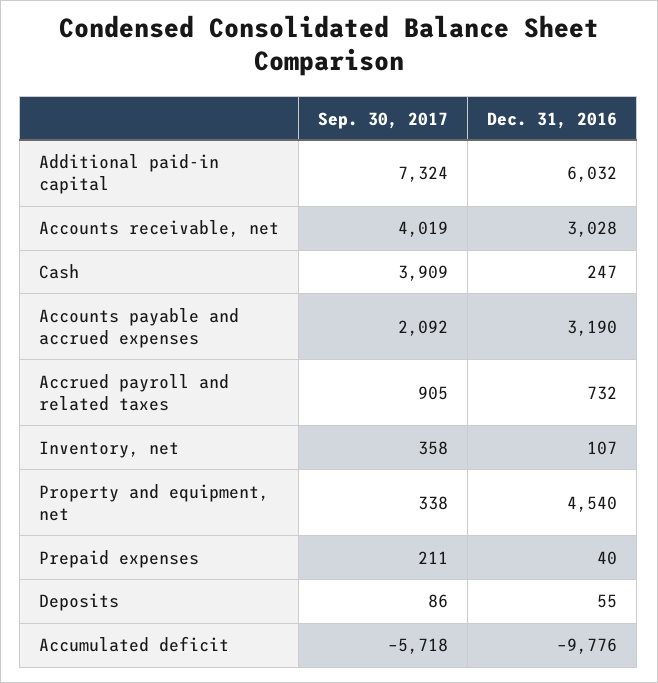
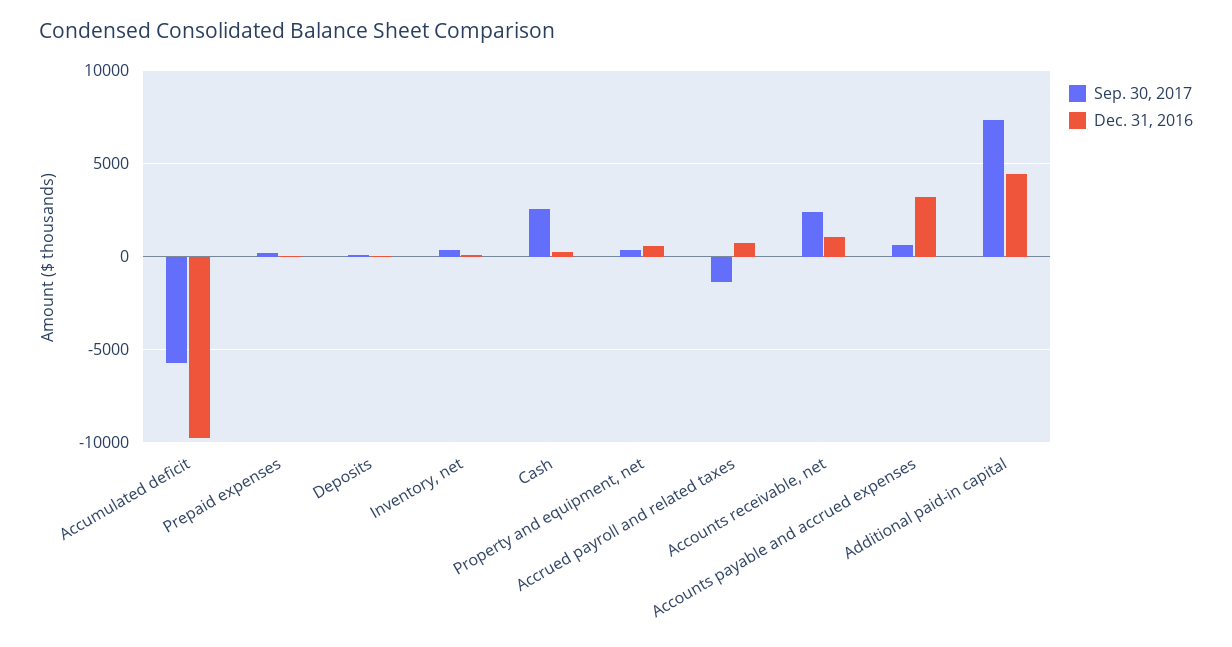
Dec. 31, 2016, Additional paid-in capital: 6032 -> 4500
Sep. 30, 2017, Accounts receivable, net: 4019 -> 2500
Dec. 31, 2016, Accounts receivable, net: 3028 -> 1000
Sep. 30, 2017, Cash: 3909 -> 2500
Sep. 30, 2017, Accounts payable and accrued expenses: 2092 -> 500
Sep. 30, 2017, Accrued payroll and related taxes: 905 -> -1500
Dec. 31, 2016, Property and equipment, net: 4540 -> 500

